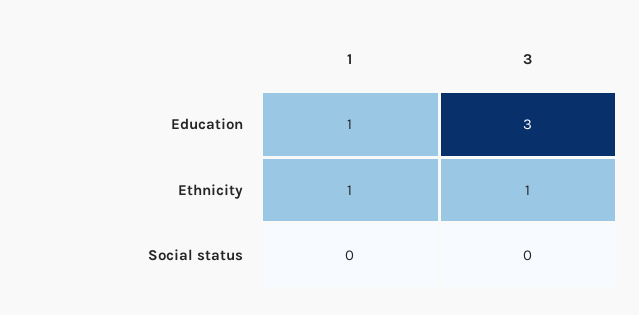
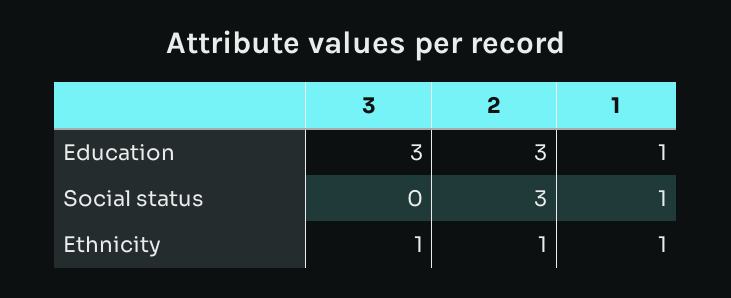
1, Social status: 0 -> 1
2, Education: none -> 3
2, Social status: none -> 3
2, Ethnicity: none -> 1

